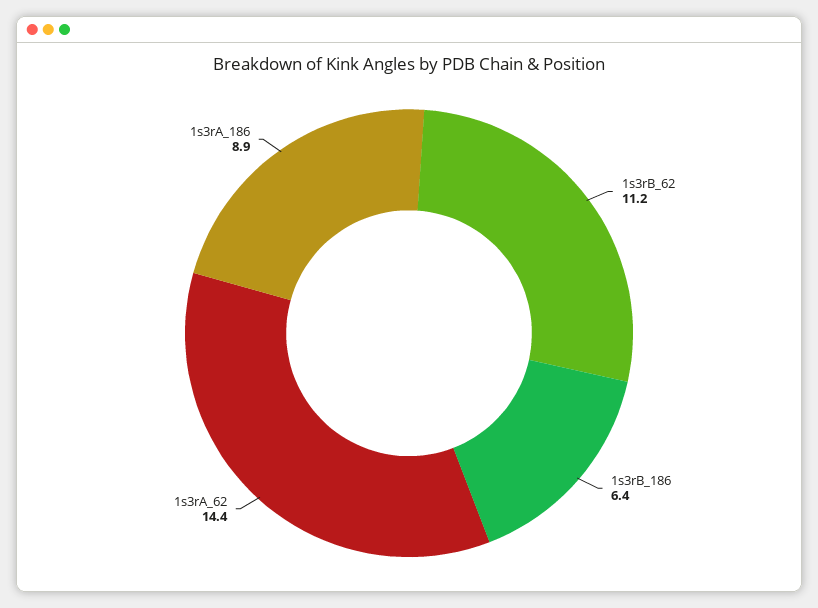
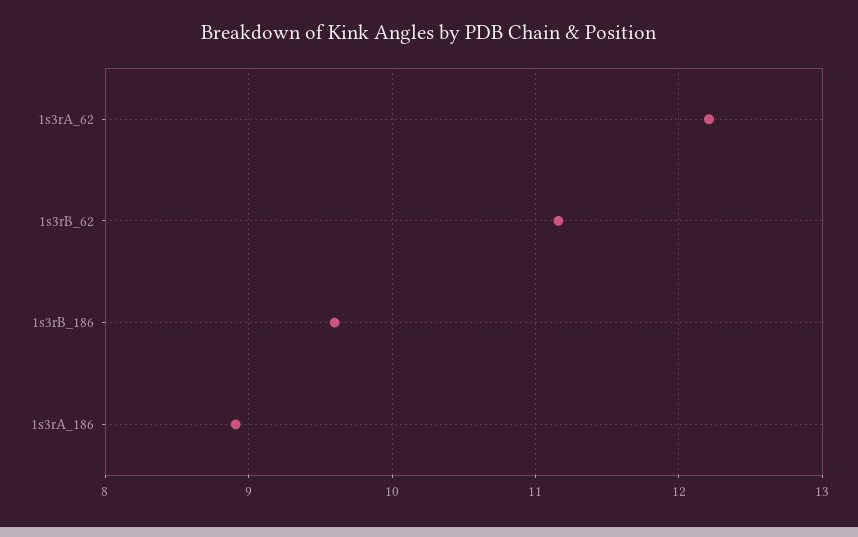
1s3rB_186: 6.4 -> 9.6
1s3rA_62: 14.4 -> 12.2

